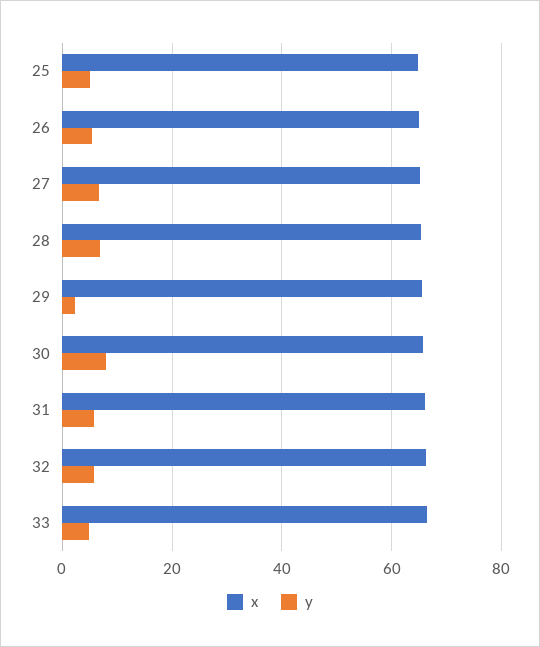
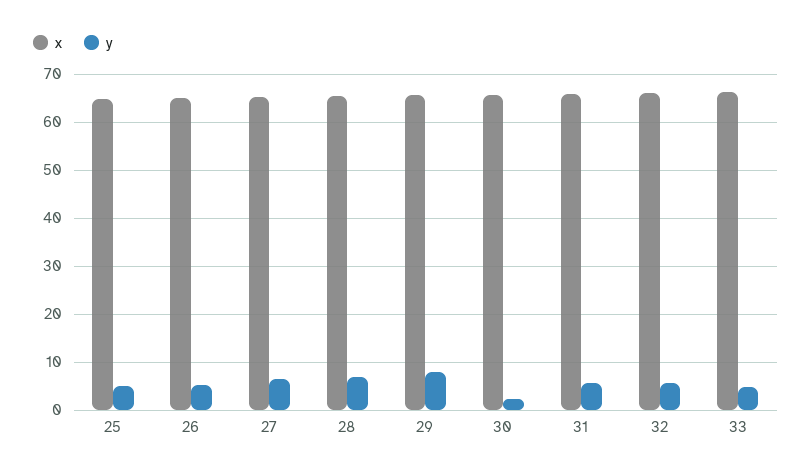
y, 29: 2 -> 8
y, 30: 8 -> 2

